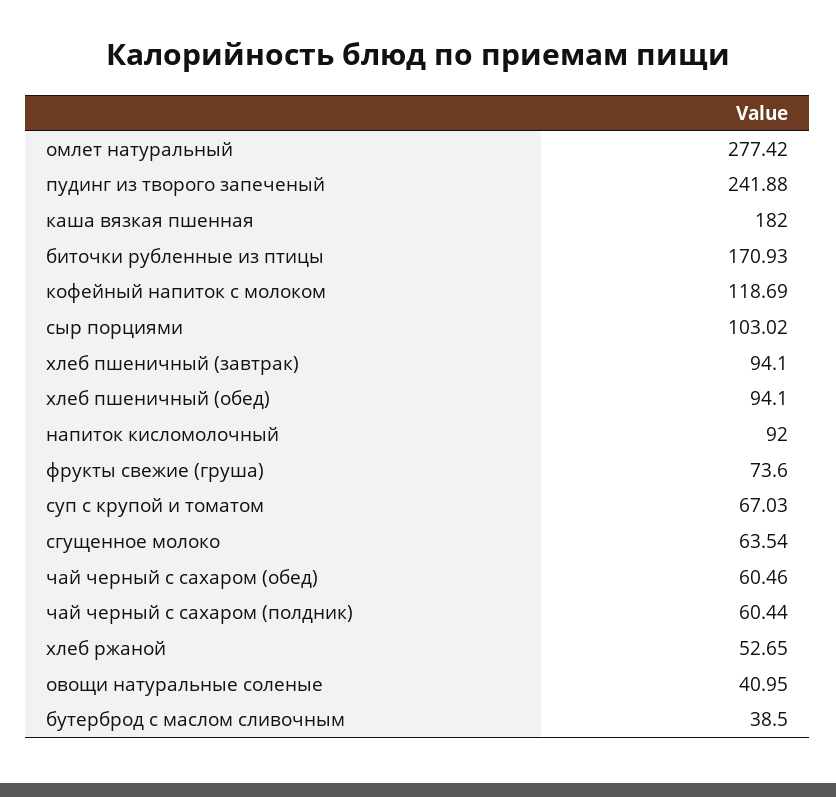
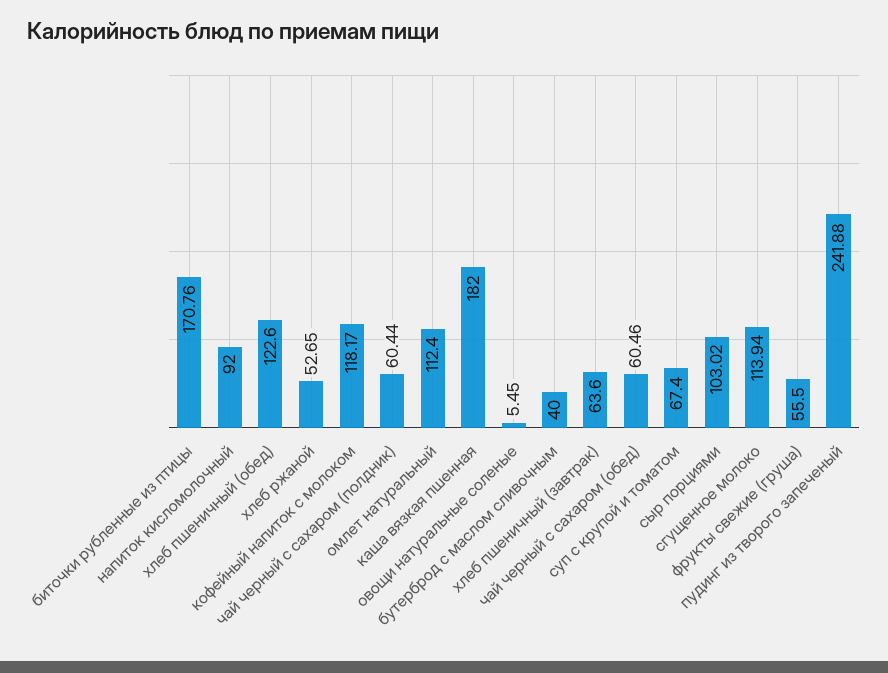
омлет натуральный: 277.42 -> 112.4
биточки рубленные из птицы: 170.93 -> 170.76
кофейный напиток с молоком: 118.69 -> 118.17
хлеб пшеничный (завтрак): 94.1 -> 63.6
хлеб пшеничный (обед): 94.1 -> 122.6
фрукты свежие (груша): 73.6 -> 55.5
суп с крупой и томатом: 67.03 -> 67.4
сгущенное молоко: 63.54 -> 113.94
овощи натуральные соленые: 40.95 -> 5.45
бутерброд с маслом сливочным: 38.5 -> 40

